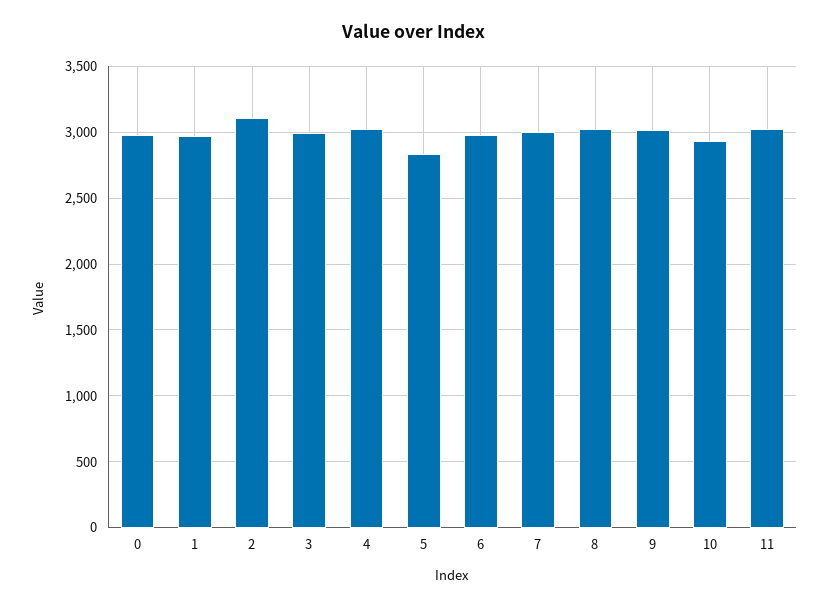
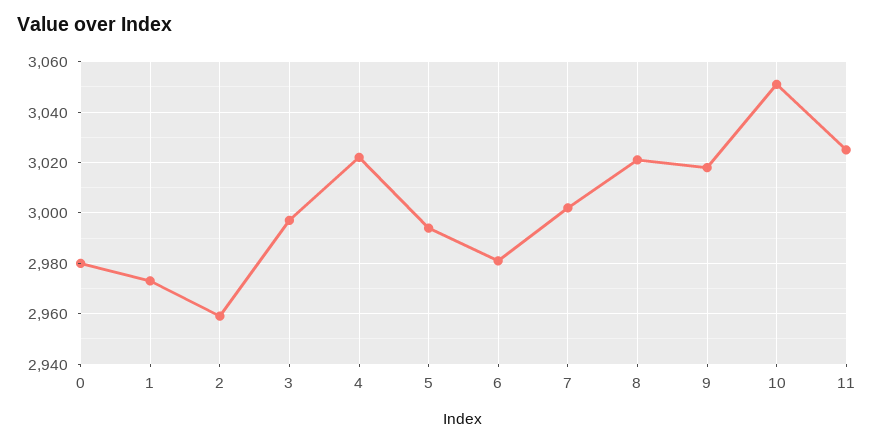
2: 3100 -> 2960
5: 2850 -> 2995
10: 2950 -> 3050

